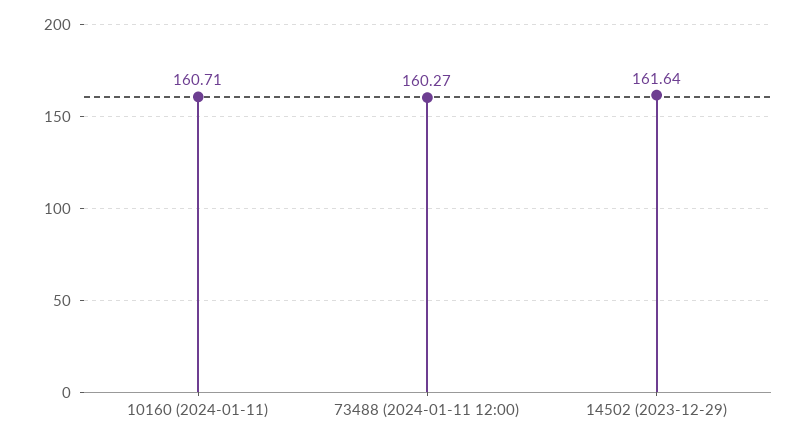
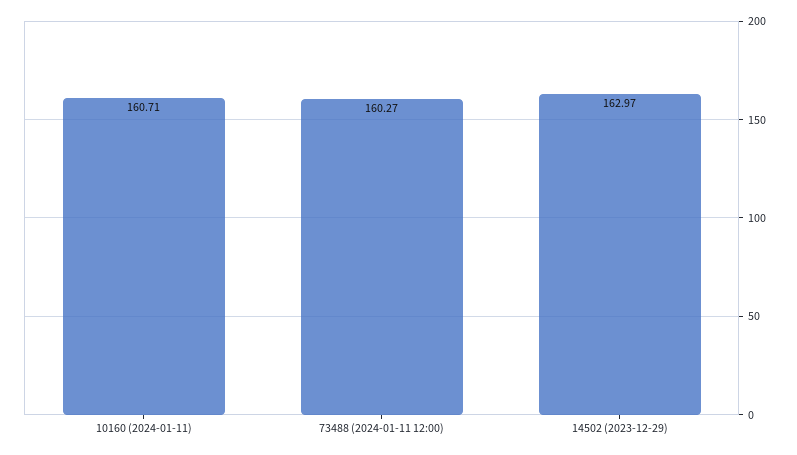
14502 (2023-12-29): 161.64 -> 162.97

